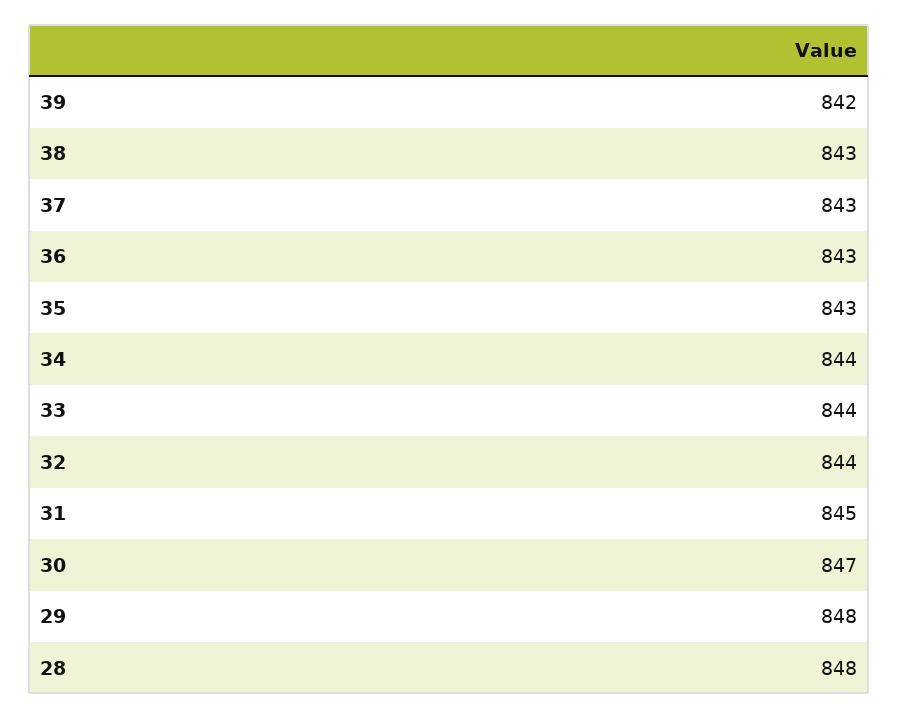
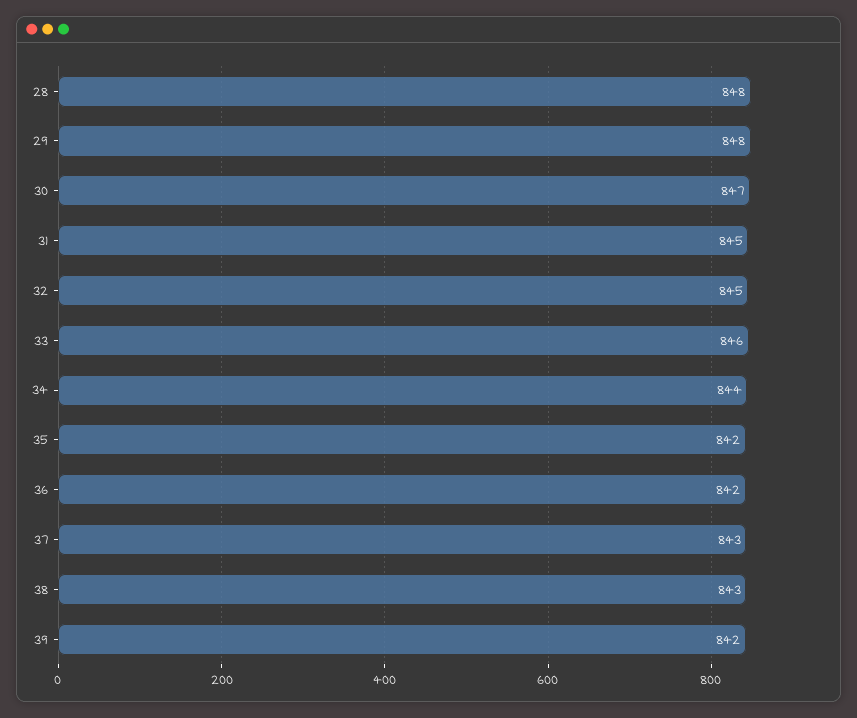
36: 843 -> 842
35: 843 -> 842
33: 844 -> 846
32: 844 -> 845

